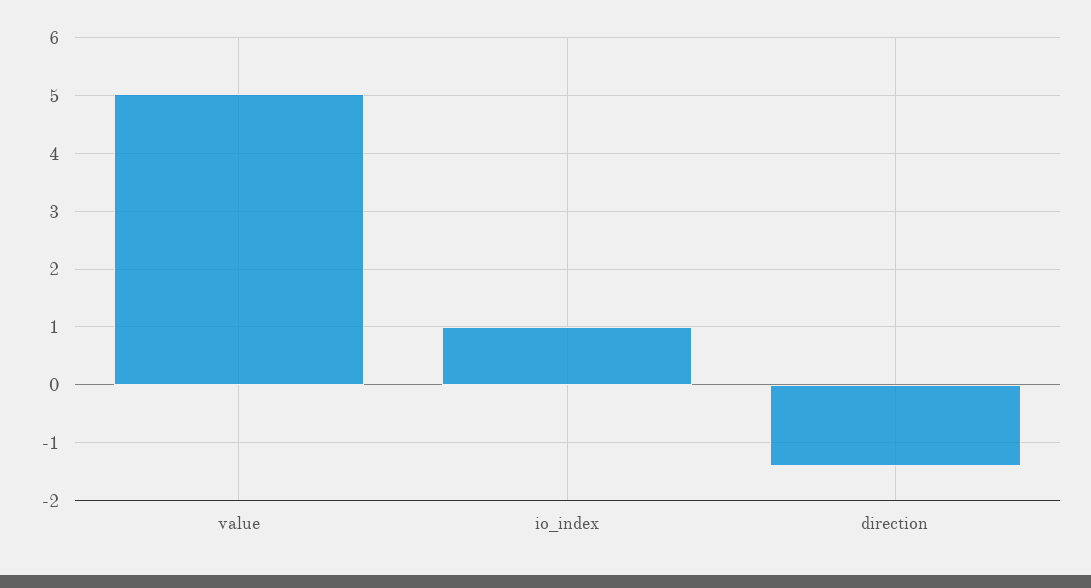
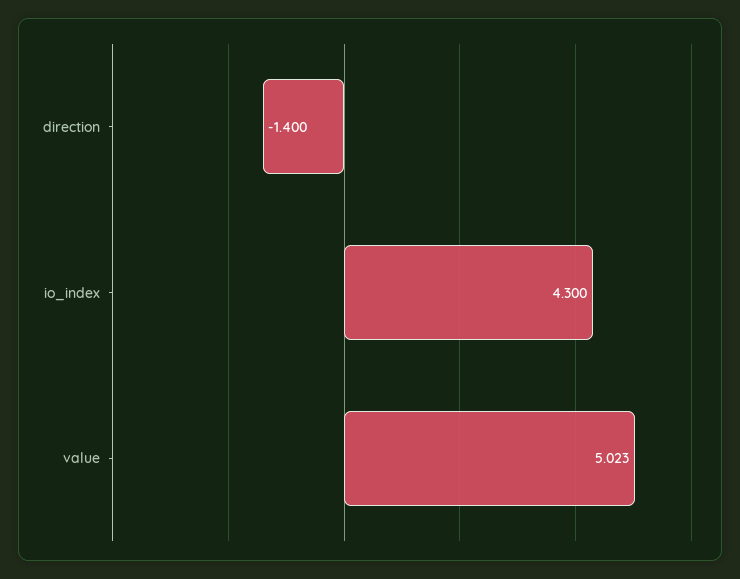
io_index: 1 -> 4.3

